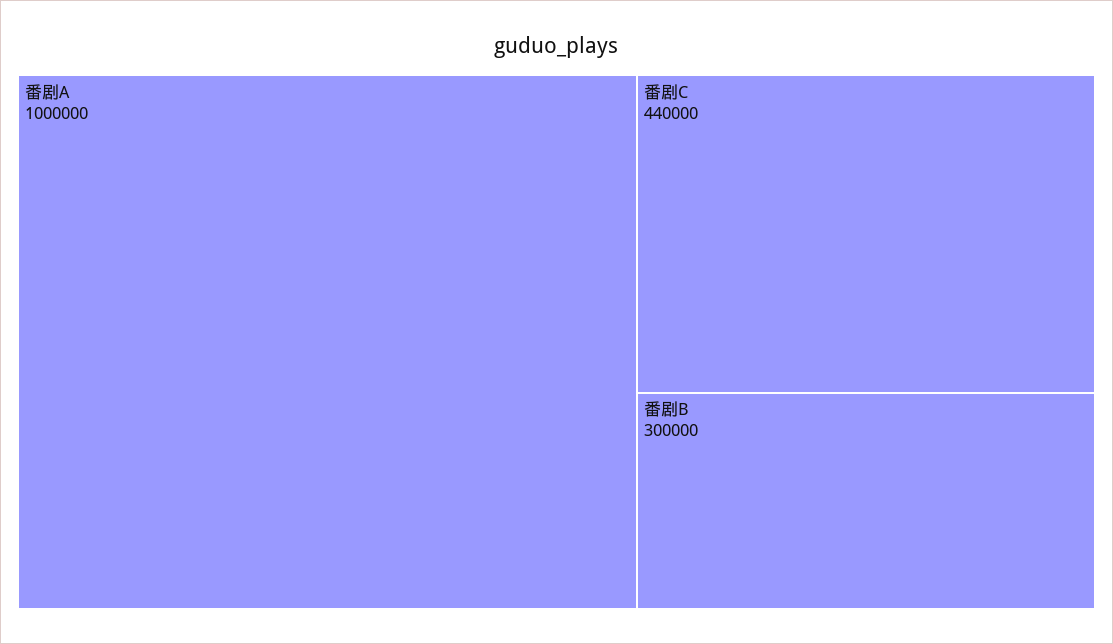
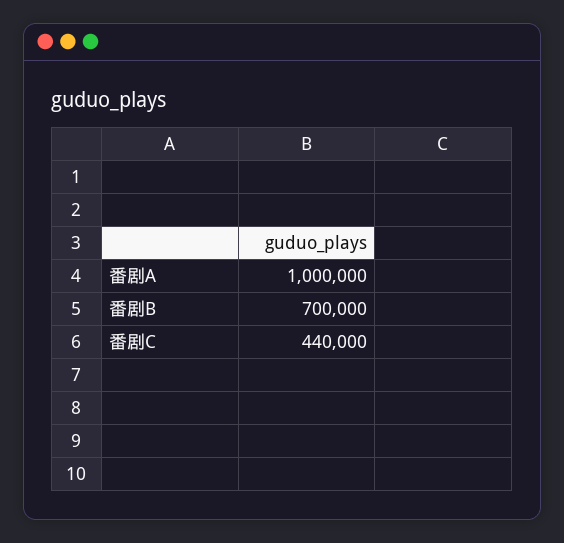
番剧B: 300000 -> 700000

